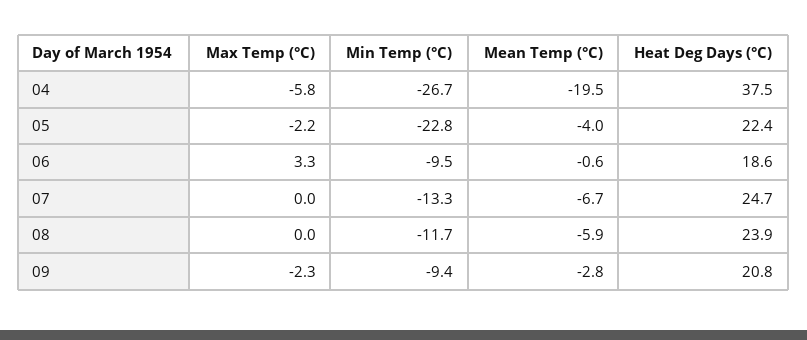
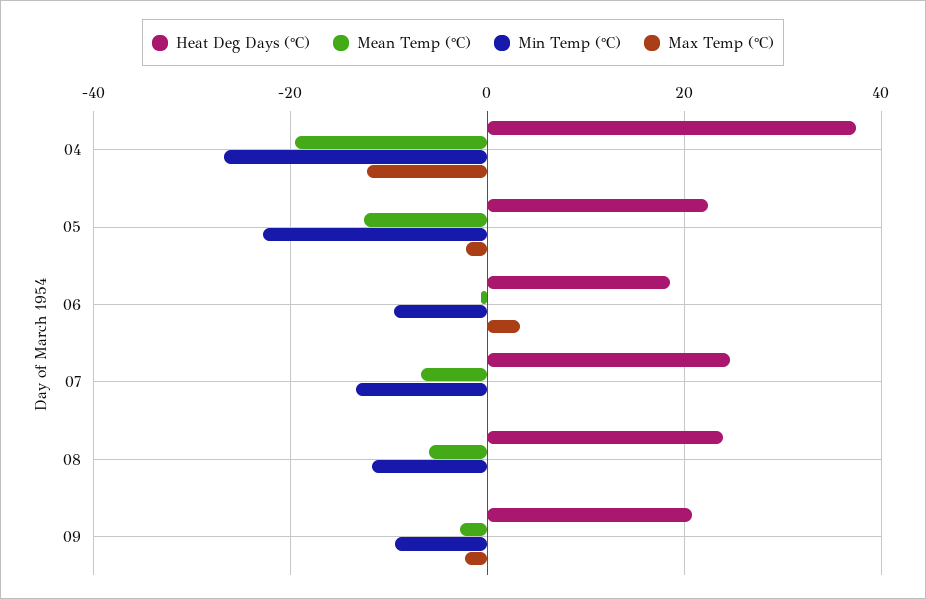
Max Temp (°C), 04: -5.8 -> -12
Mean Temp (°C), 05: -4 -> -12

